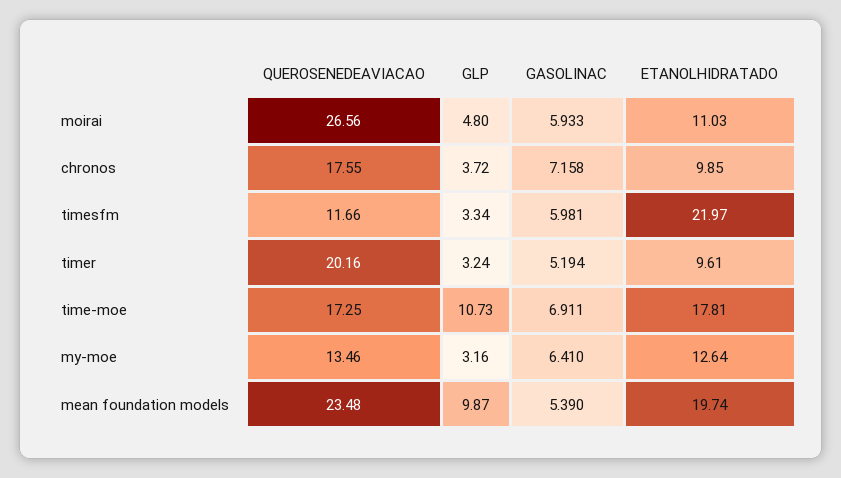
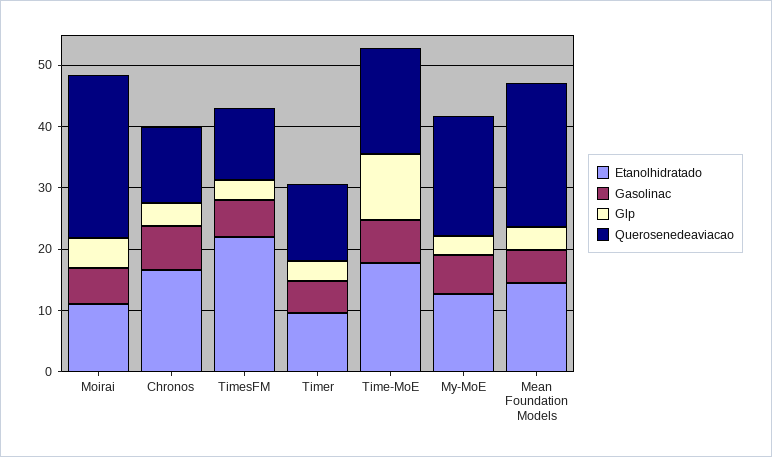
QUEROSENEDEAVIACAO, chronos: 17.55 -> 12
ETANOLHIDRATADO, chronos: 9.85 -> 16
QUEROSENEDEAVIACAO, timer: 20.16 -> 12
QUEROSENEDEAVIACAO, my-moe: 13.46 -> 20
GLP, mean foundation models: 9.87 -> 4
ETANOLHIDRATADO, mean foundation models: 19.74 -> 14

